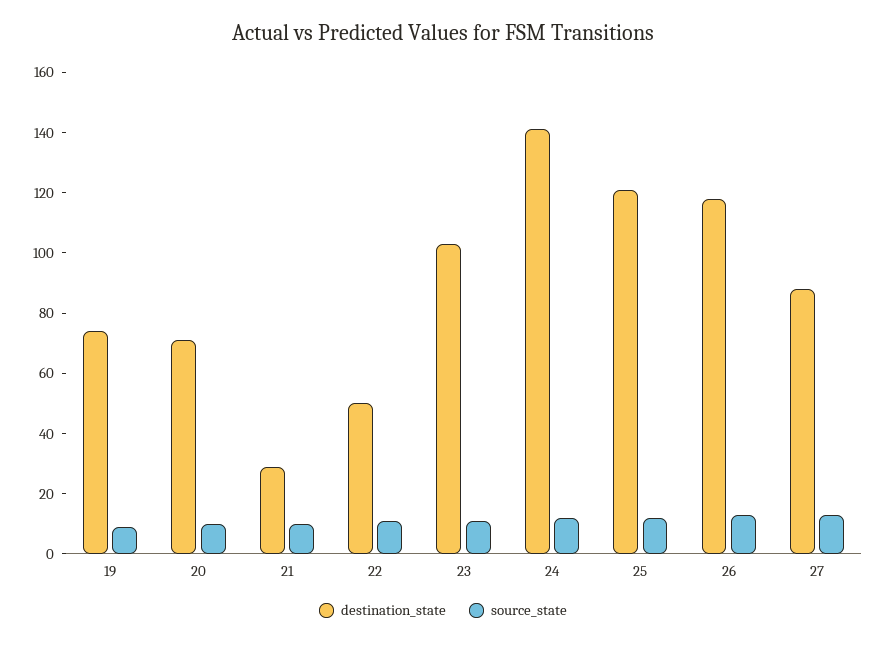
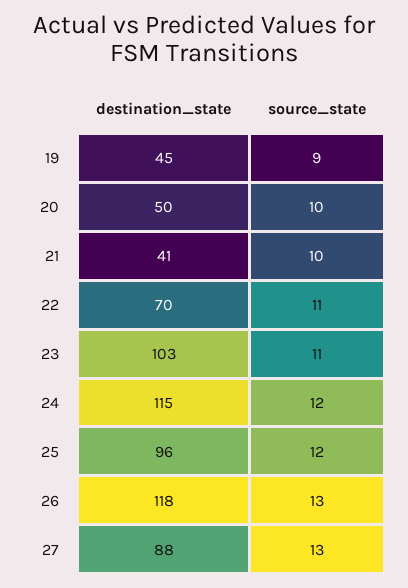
destination_state, 19: 75 -> 45
destination_state, 20: 70 -> 50
destination_state, 21: 30 -> 41
destination_state, 22: 50 -> 70
destination_state, 24: 140 -> 115
destination_state, 25: 120 -> 96

